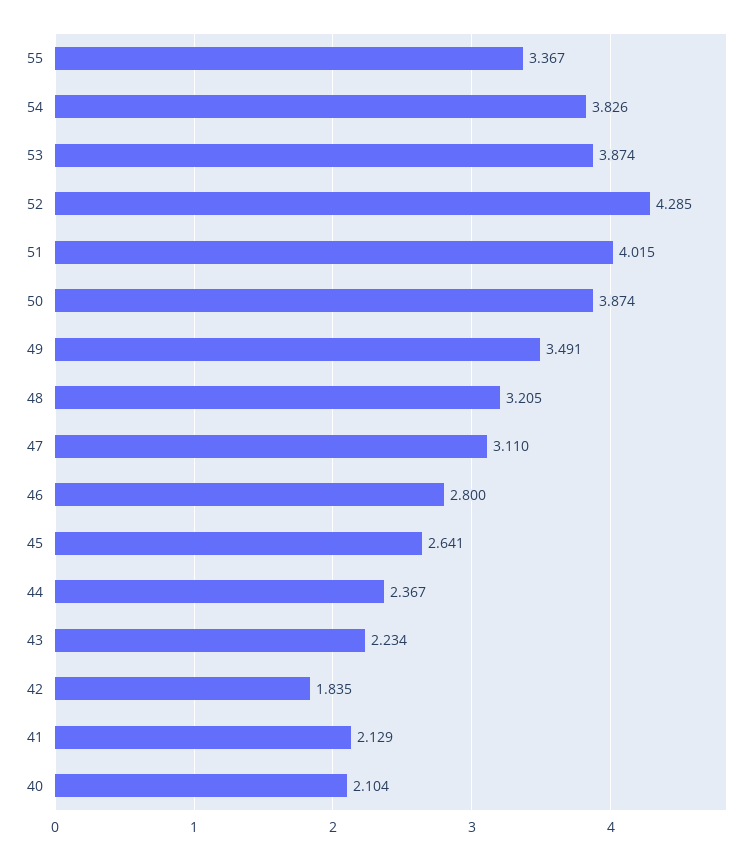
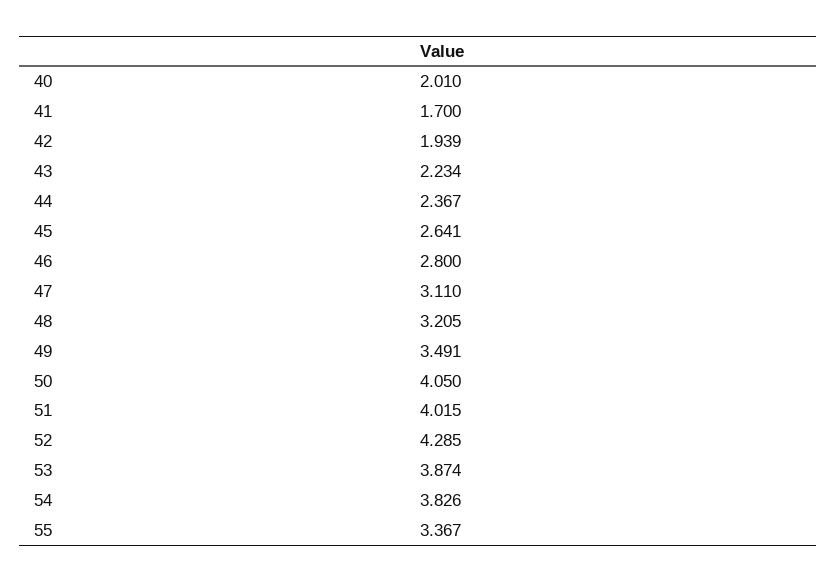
50: 3.874 -> 4.05
42: 1.835 -> 1.939
41: 2.129 -> 1.7
40: 2.104 -> 2.01

